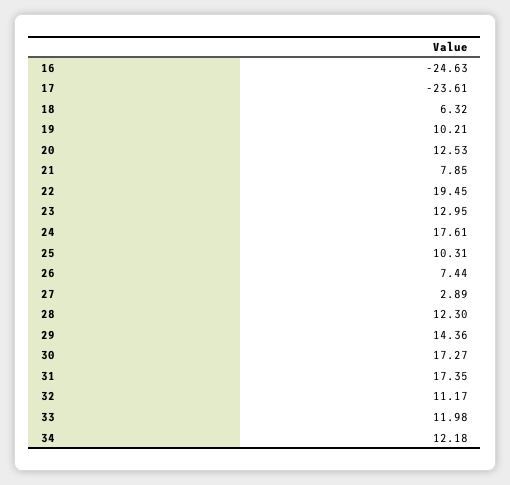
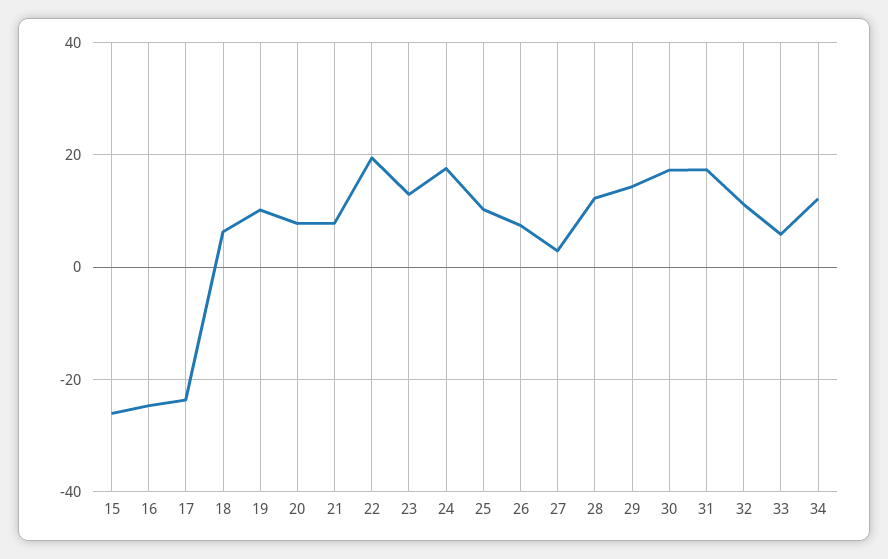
20: 12.53 -> 8
33: 11.98 -> 6
15: none -> -26

